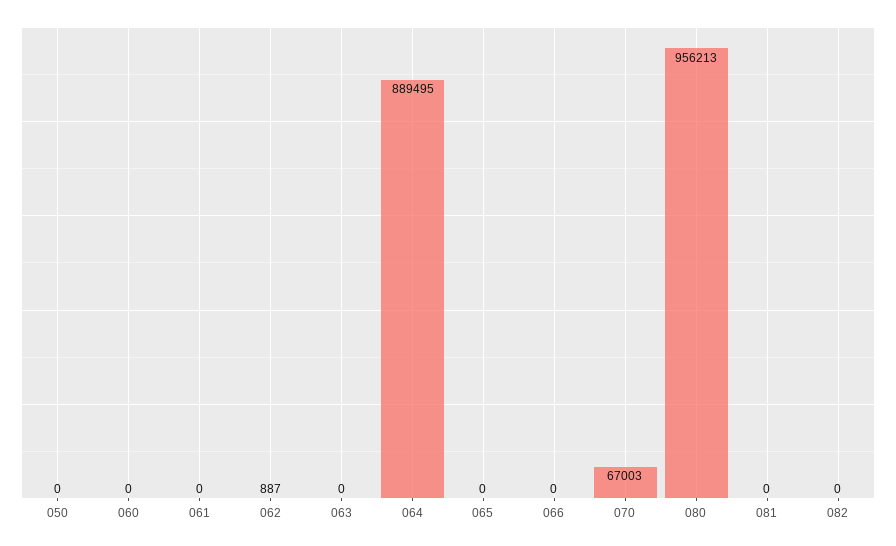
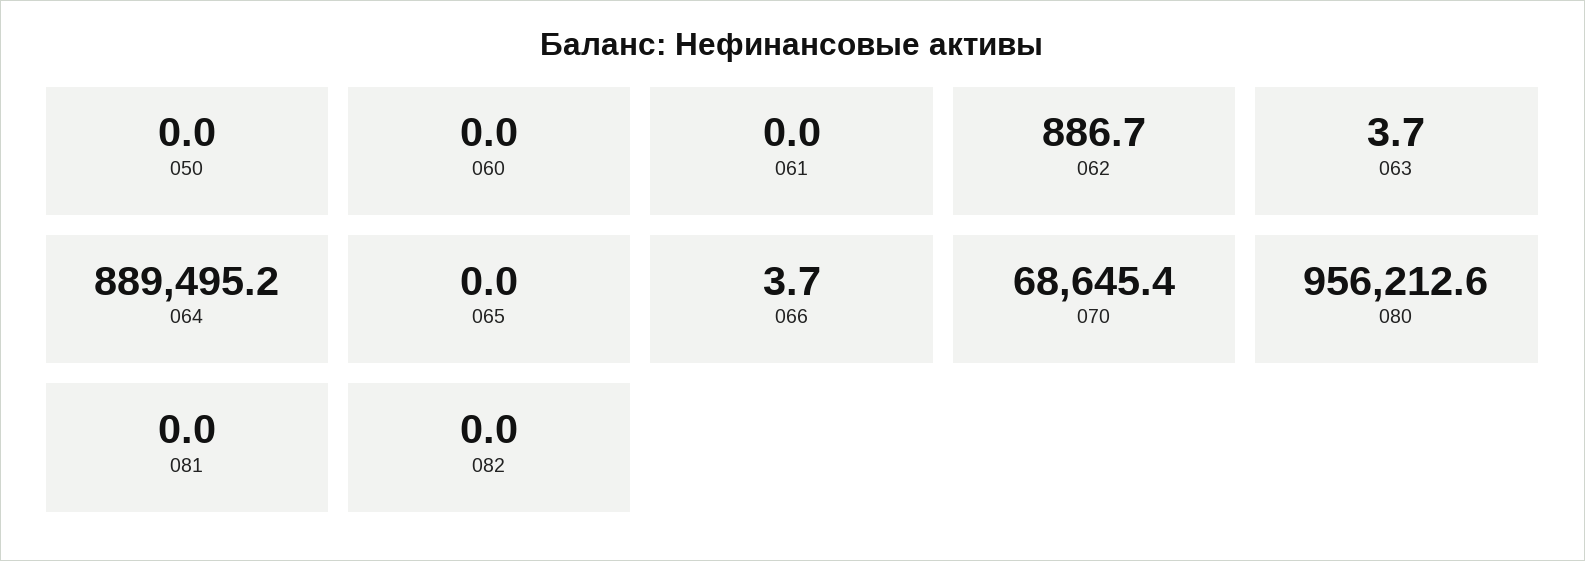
063: 0 -> 3.7
066: 0 -> 3.7
070: 67003 -> 68645.4

